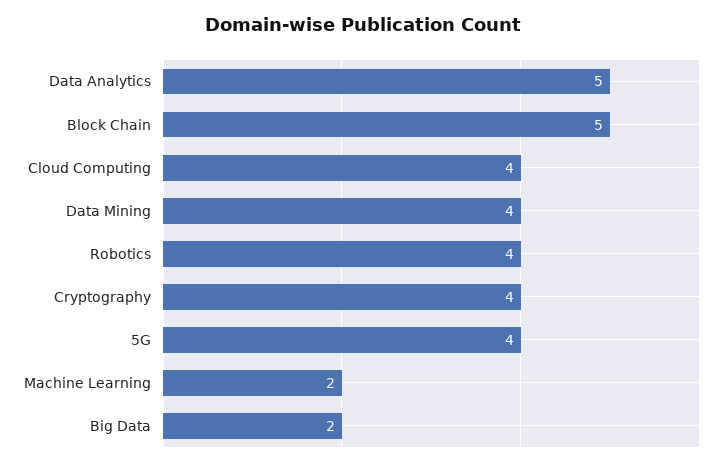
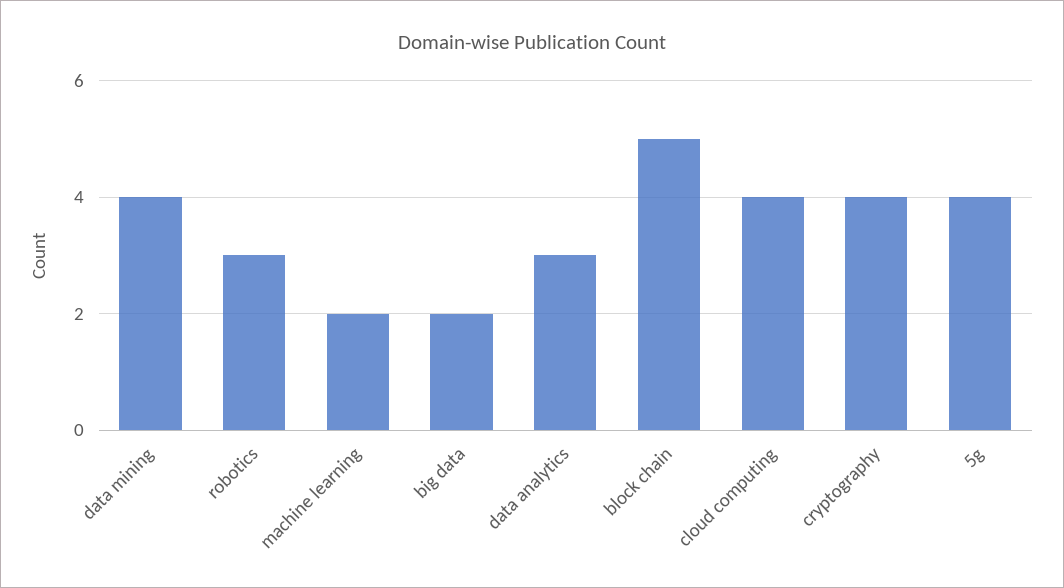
Data Analytics: 5 -> 3
Robotics: 4 -> 3

